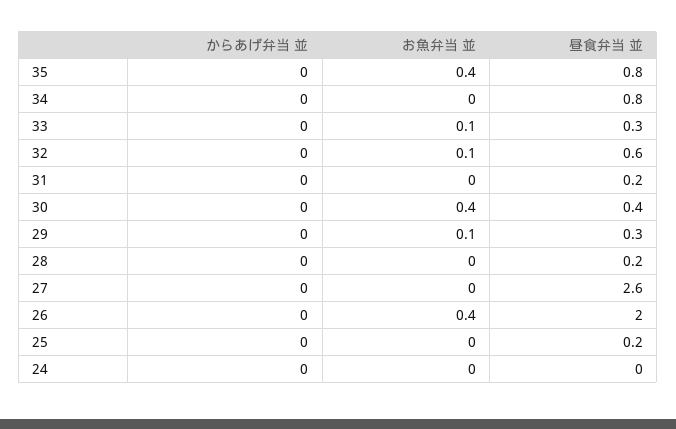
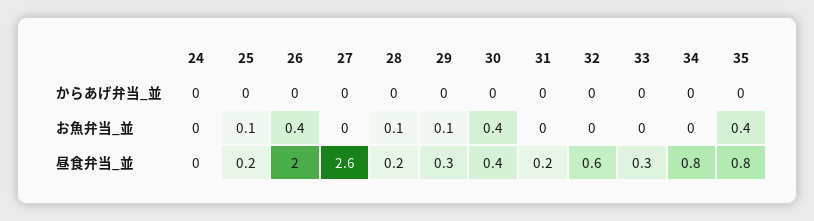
お魚弁当 並, 33: 0.1 -> 0
お魚弁当 並, 32: 0.1 -> 0
お魚弁当 並, 28: 0 -> 0.1
お魚弁当 並, 25: 0 -> 0.1

